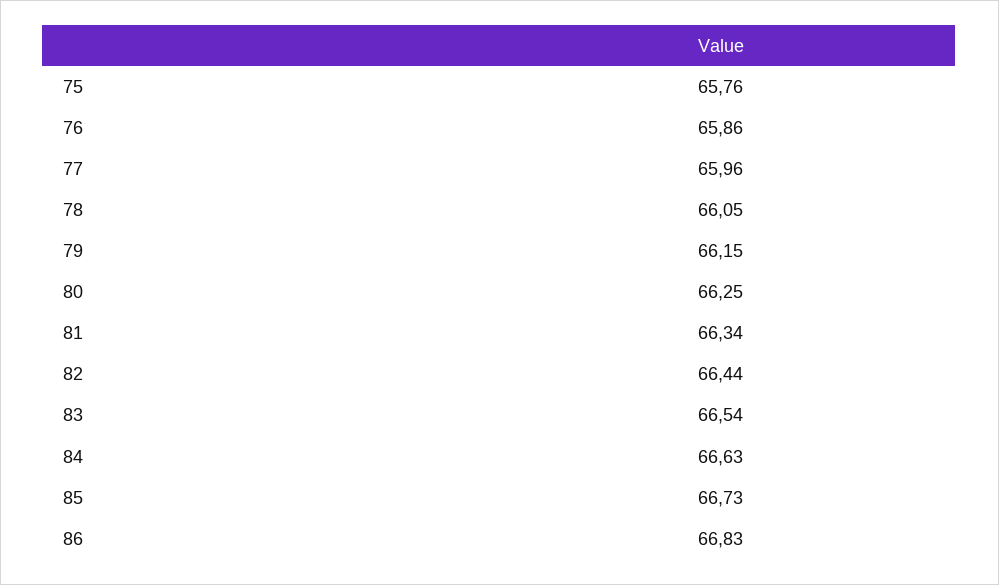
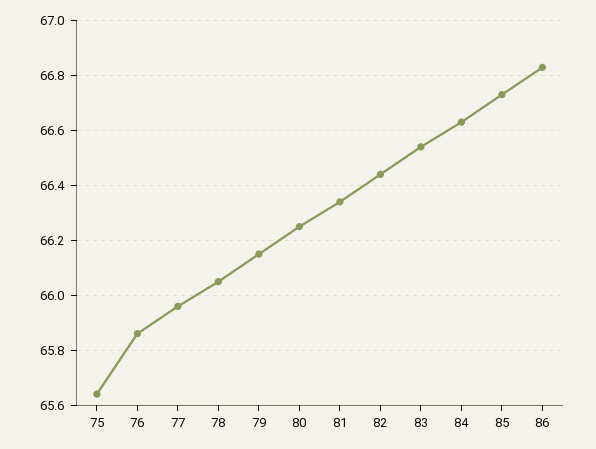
75: 65.76 -> 65.65

